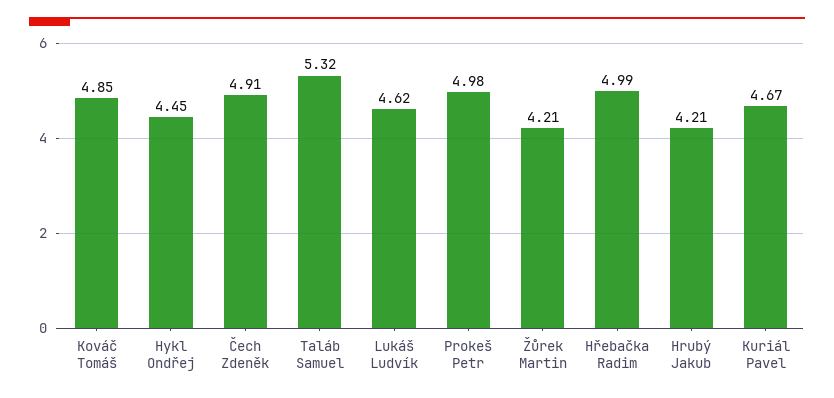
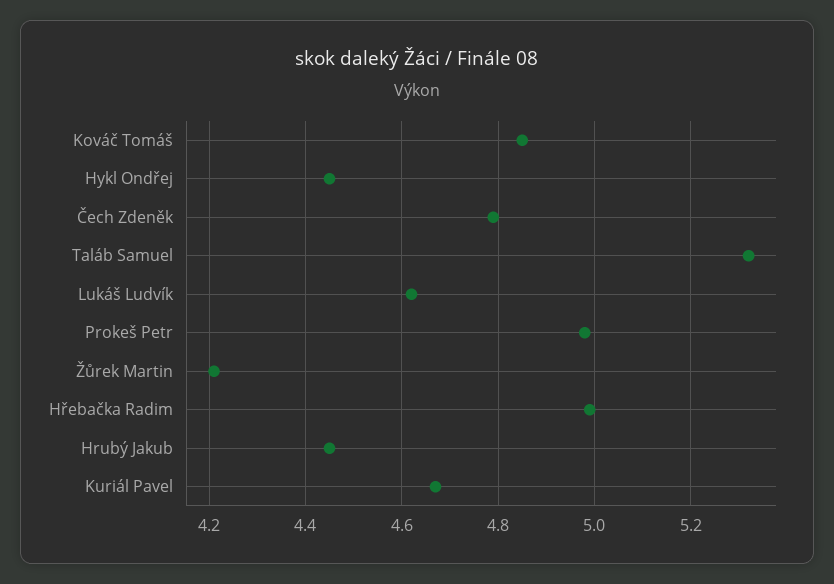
Čech Zdeněk: 4.91 -> 4.8
Hrubý Jakub: 4.21 -> 4.45

